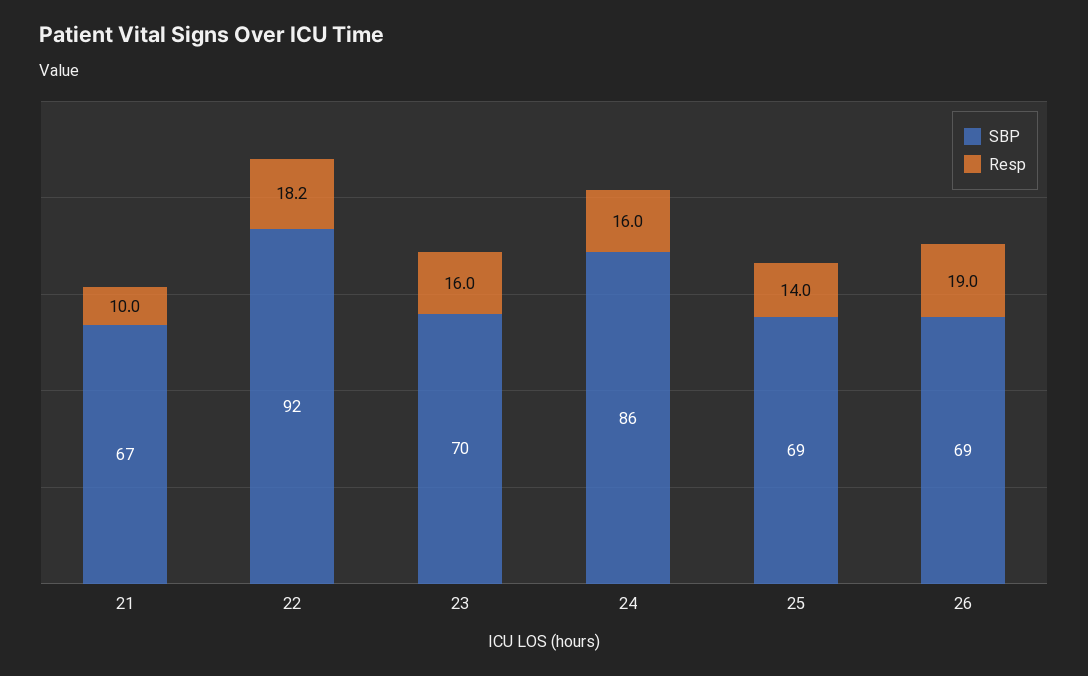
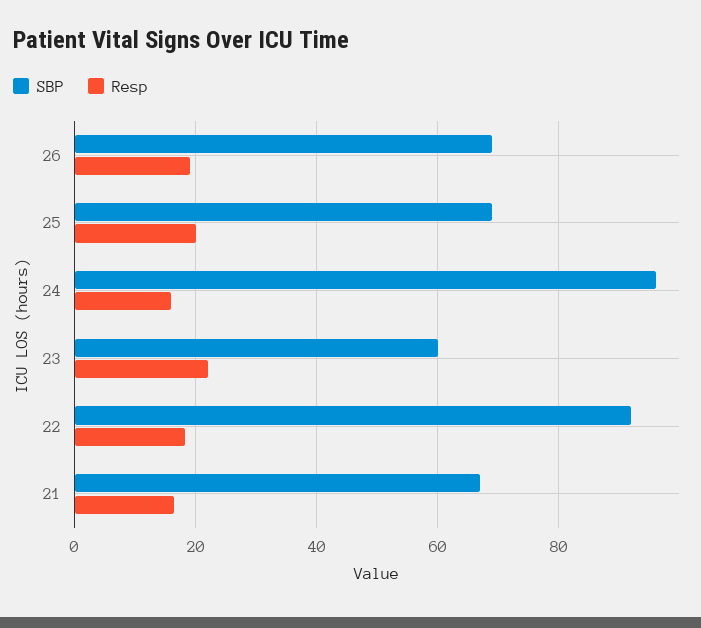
Resp, 21: 10 -> 16
SBP, 23: 70 -> 60
Resp, 23: 16 -> 22
SBP, 24: 86 -> 96
Resp, 25: 14 -> 20

